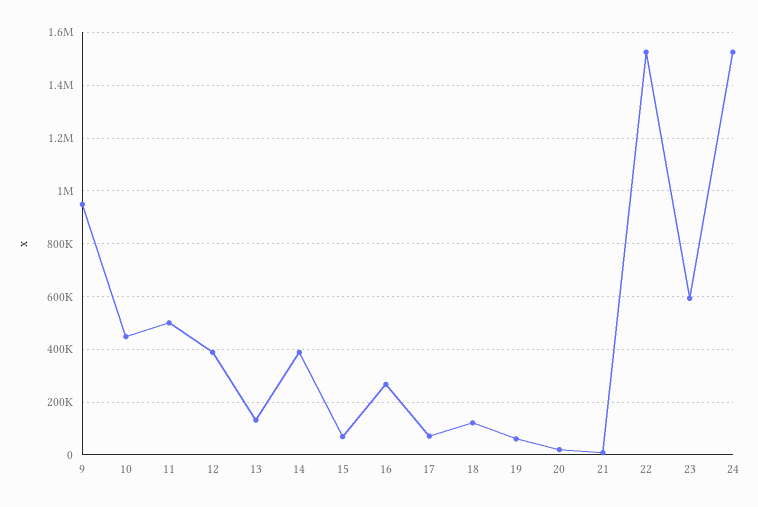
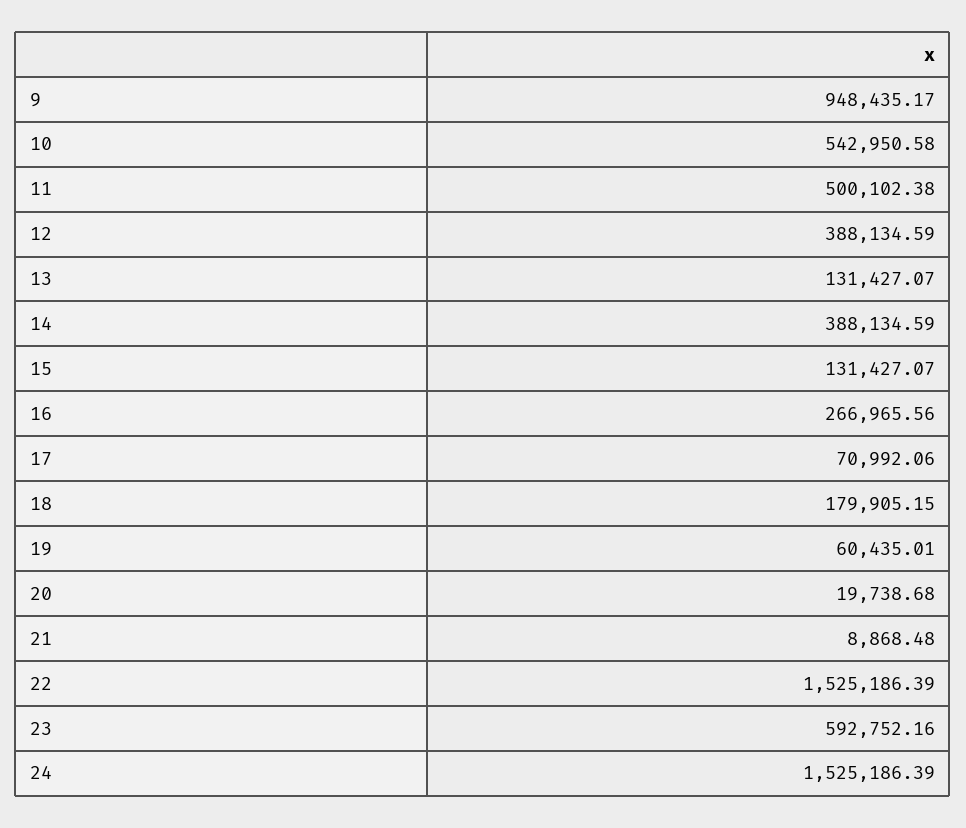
10: 450000 -> 542950.58
15: 75000 -> 131427.07
18: 125000 -> 179905.15

